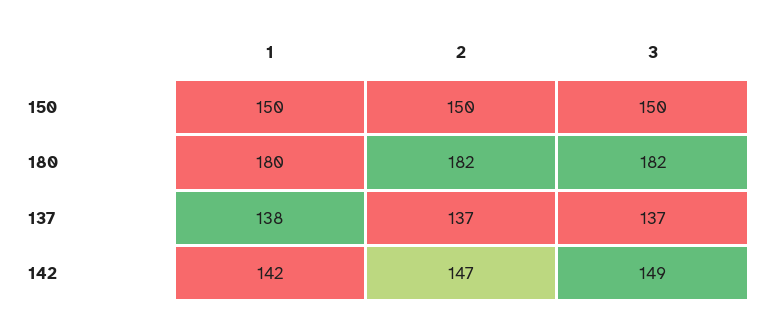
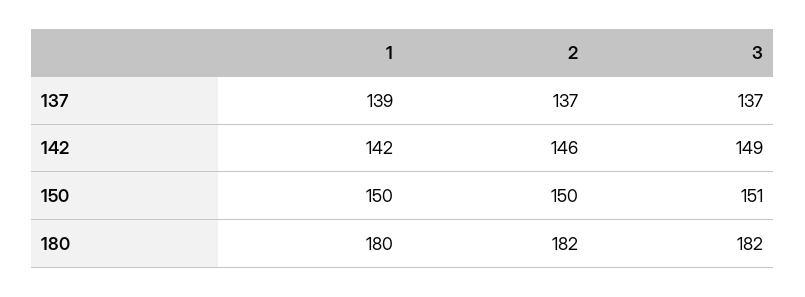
3, 150: 150 -> 151
1, 137: 138 -> 139
2, 142: 147 -> 146

